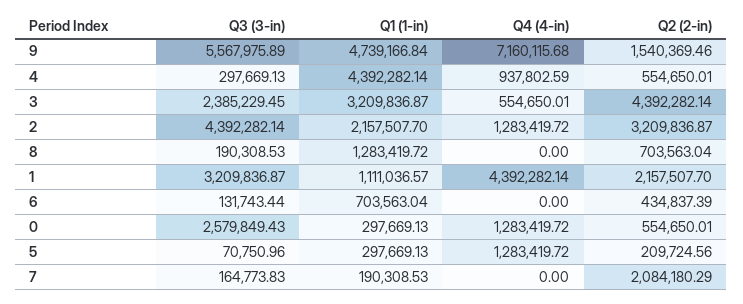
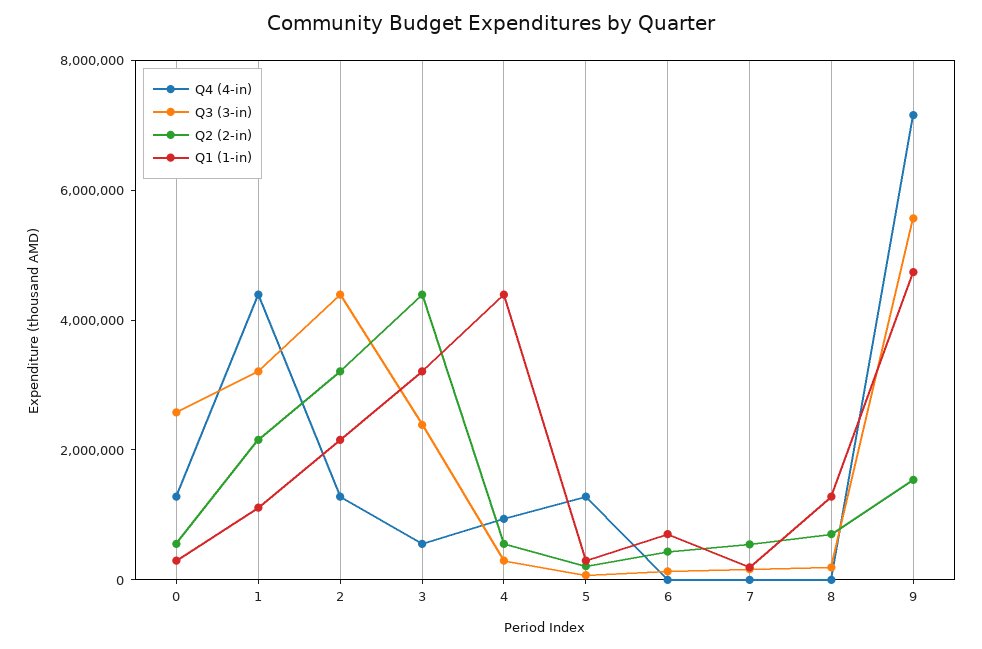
Q2 (2-in), 7: 2084180.29 -> 500000

